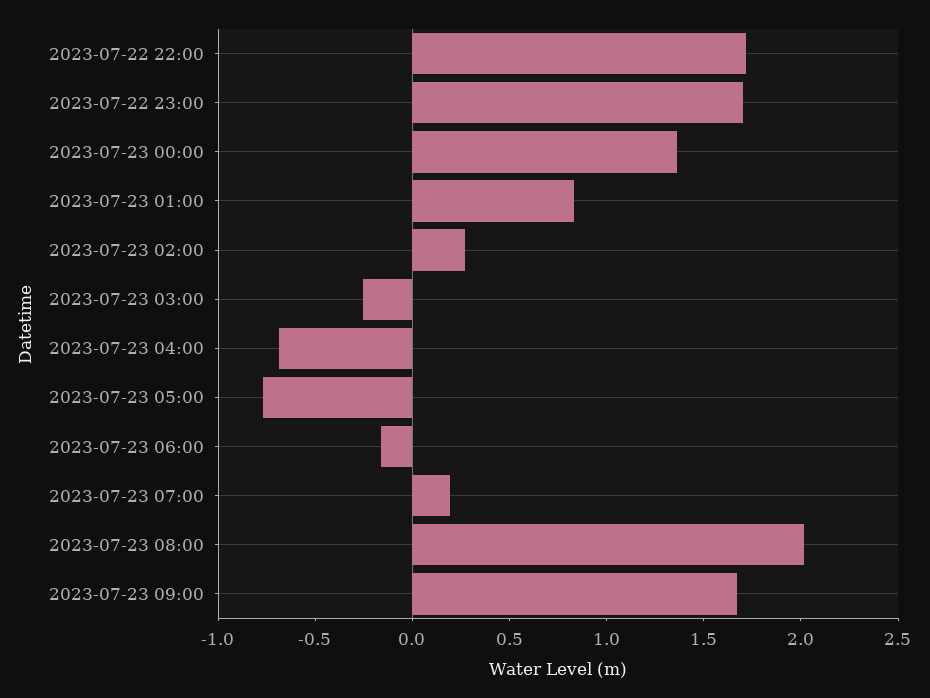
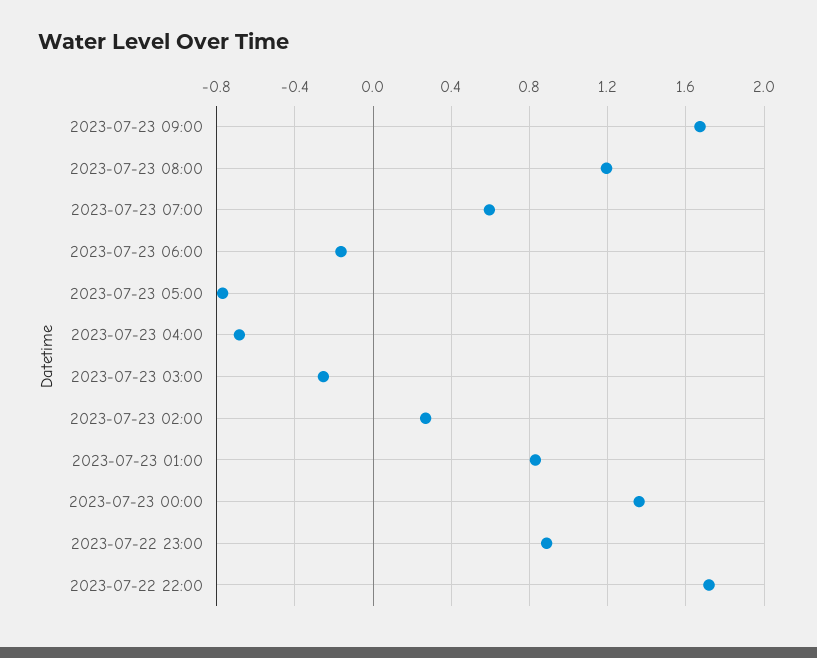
2023-07-22 23:00: 1.7 -> 0.9
2023-07-23 07:00: 0.2 -> 0.6
2023-07-23 08:00: 2 -> 1.2

